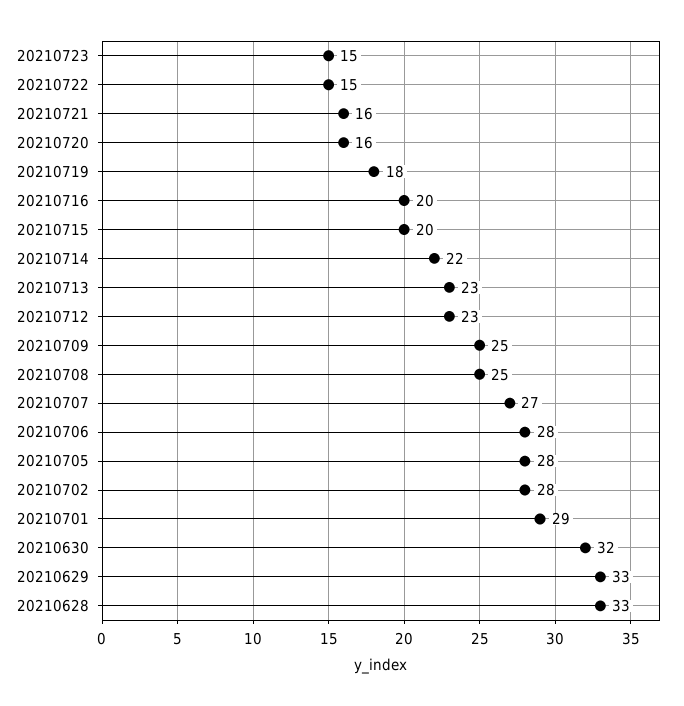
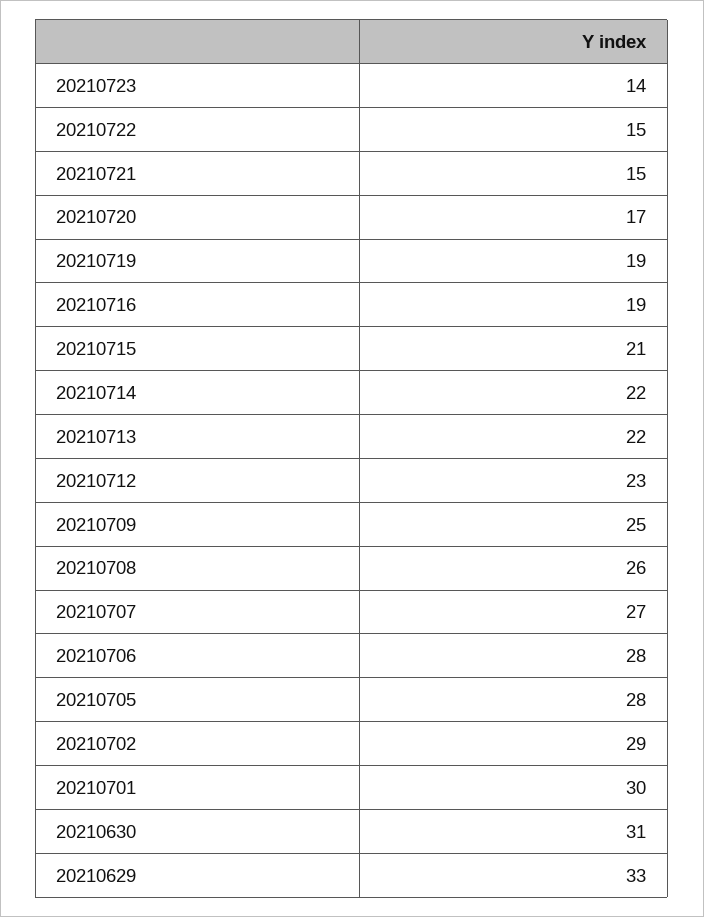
20210723: 15 -> 14
20210721: 16 -> 15
20210720: 16 -> 17
20210719: 18 -> 19
20210716: 20 -> 19
20210715: 20 -> 21
20210713: 23 -> 22
20210708: 25 -> 26
20210702: 28 -> 29
20210701: 29 -> 30
20210630: 32 -> 31
20210628: 33 -> none

